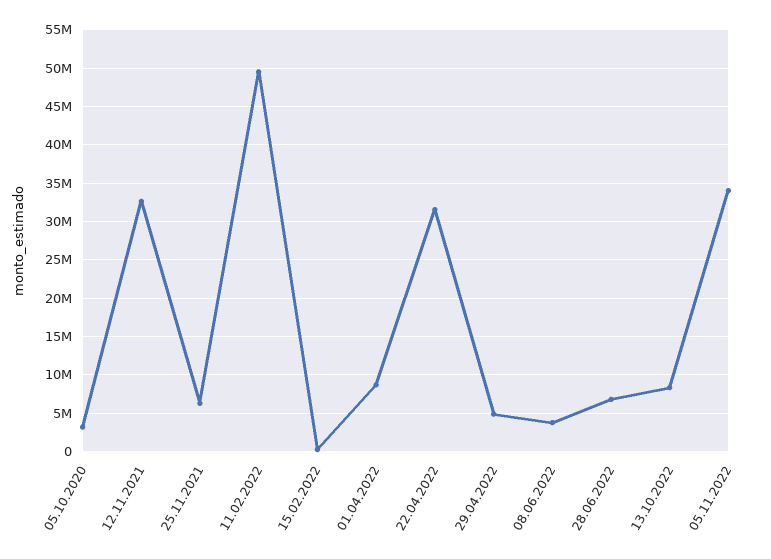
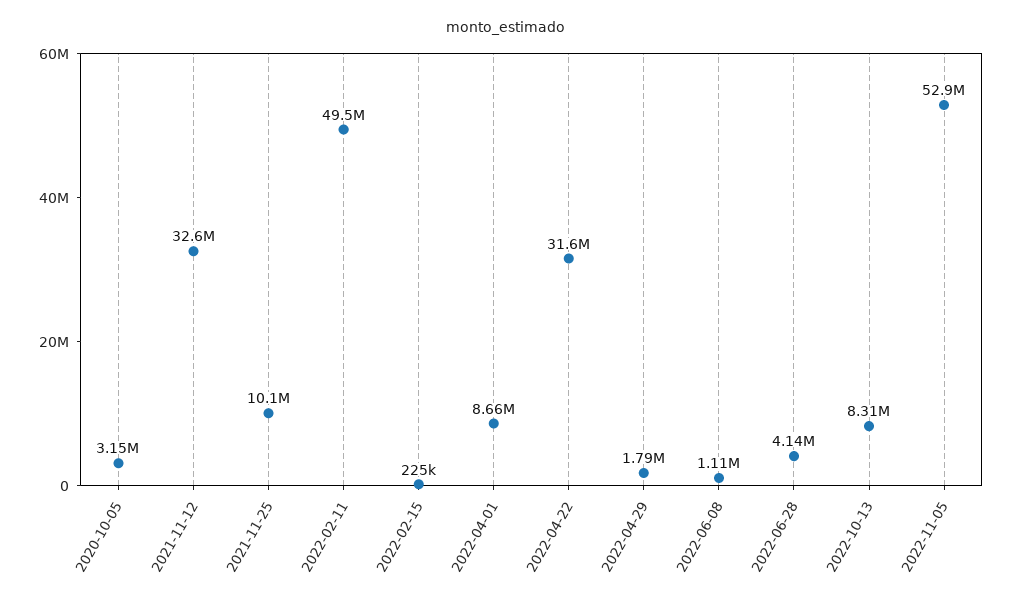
25.11.2021: 6000000 -> 10100000
29.04.2022: 5000000 -> 1790000
08.06.2022: 4000000 -> 1110000
28.06.2022: 7000000 -> 4140000
05.11.2022: 34000000 -> 52900000

